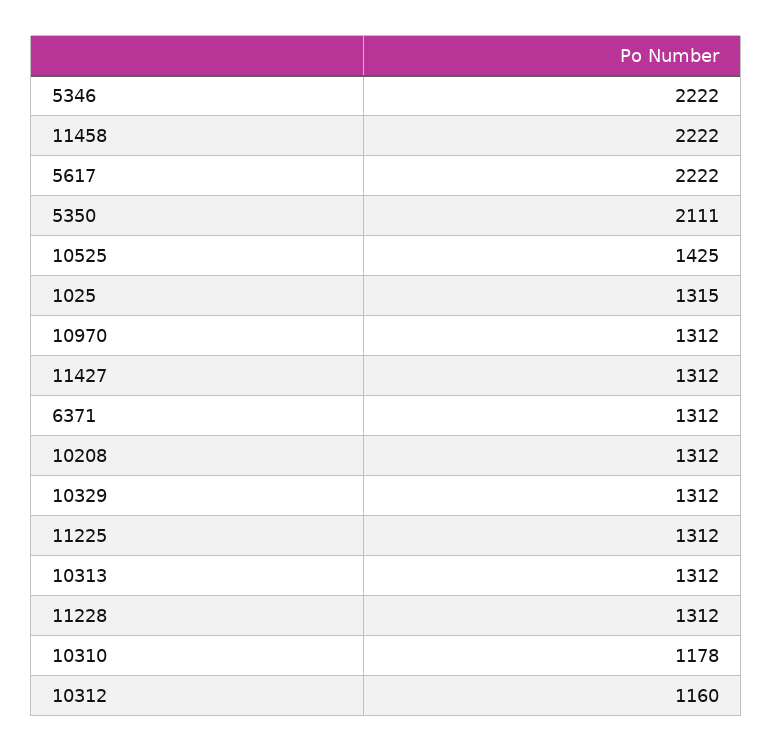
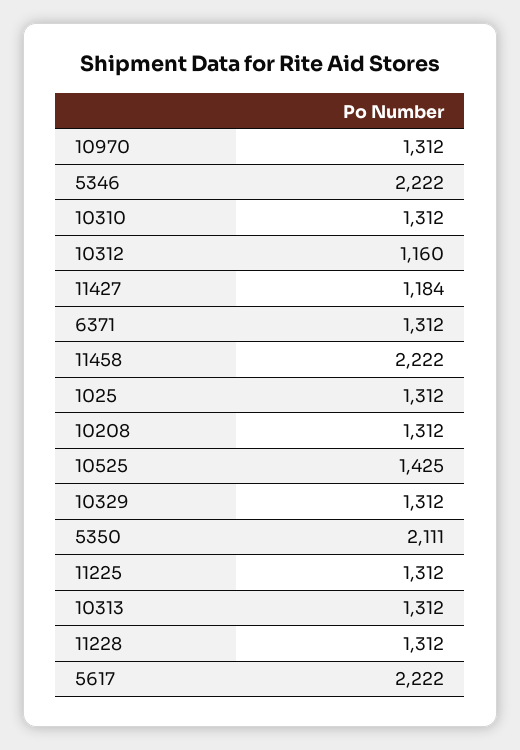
1025: 1315 -> 1312
11427: 1312 -> 1184
10310: 1178 -> 1312

